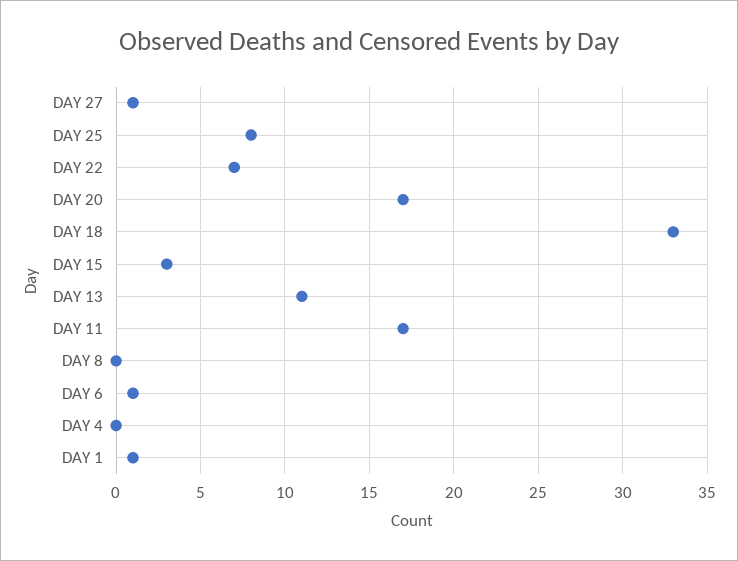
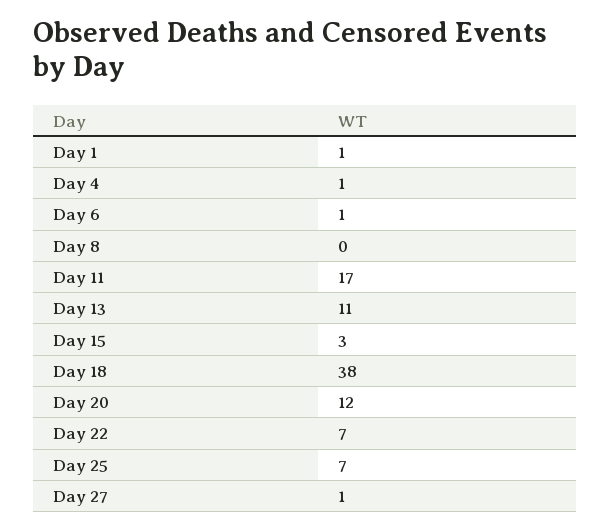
DAY 25: 8 -> 7
DAY 20: 17 -> 12
DAY 18: 33 -> 38
DAY 4: 0 -> 1

